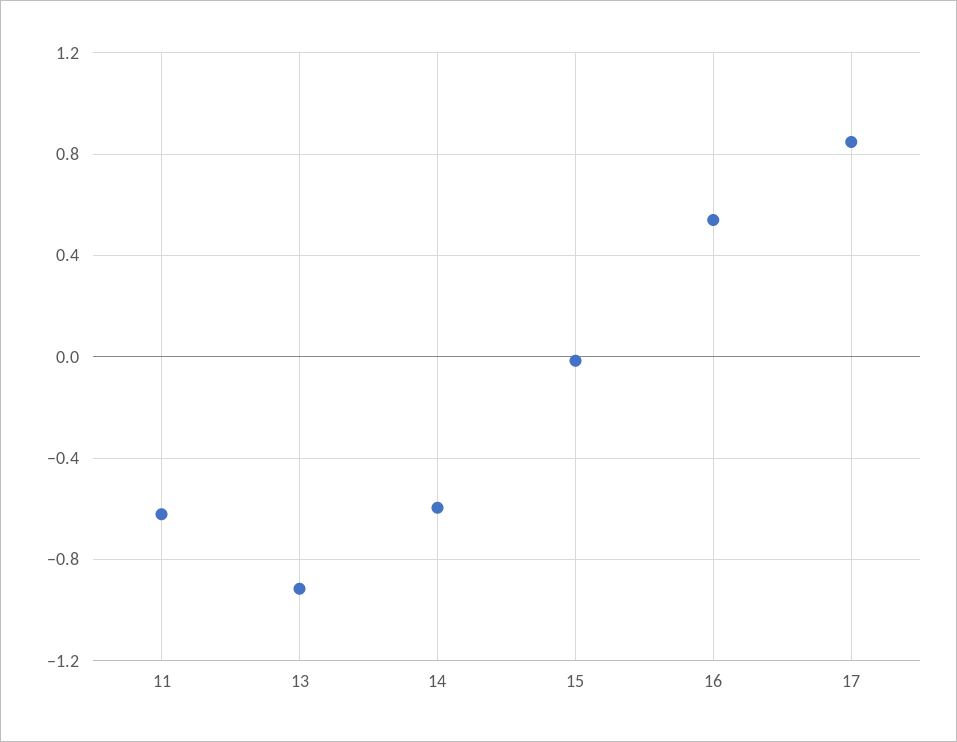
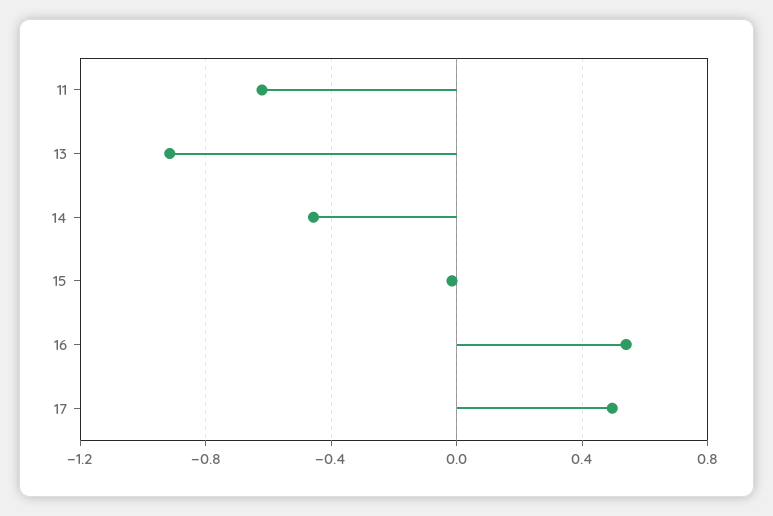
14: -0.6 -> -0.45
17: 0.85 -> 0.5

